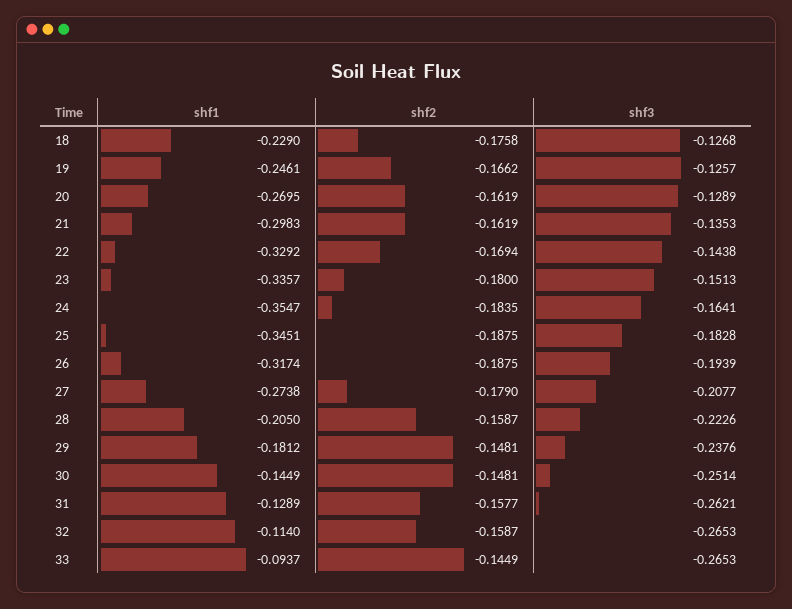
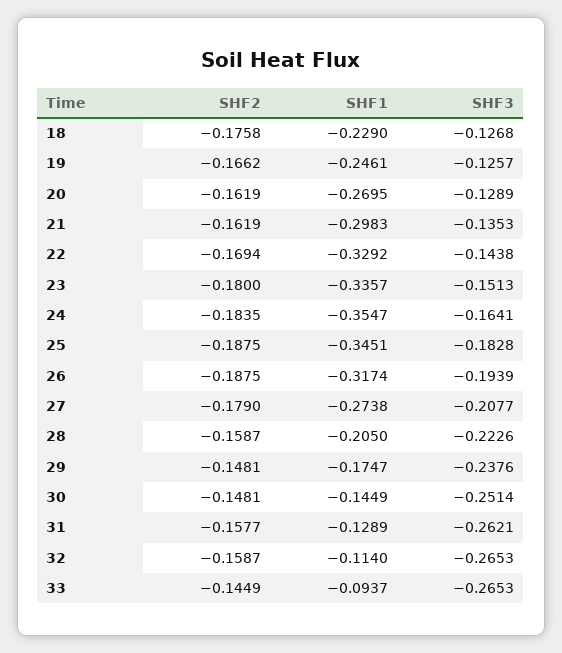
shf1, 29: -0.1812 -> -0.1747

